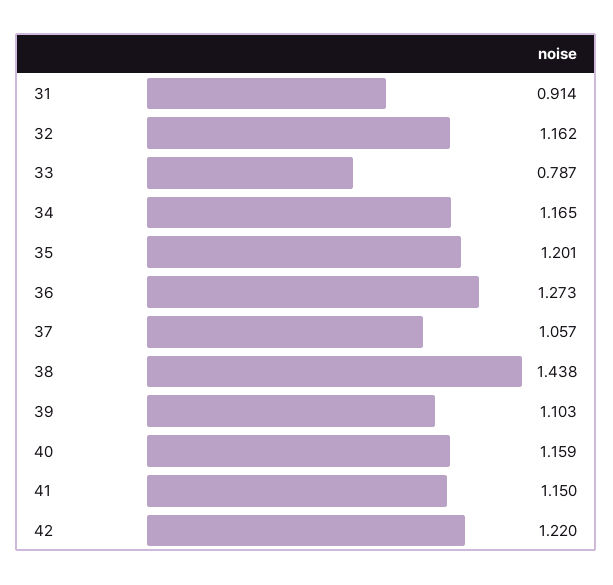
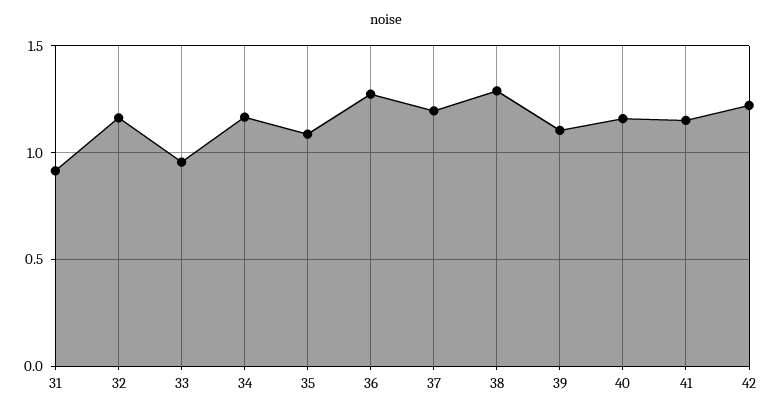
33: 0.787 -> 0.95
35: 1.201 -> 1.1
37: 1.057 -> 1.2
38: 1.438 -> 1.3

